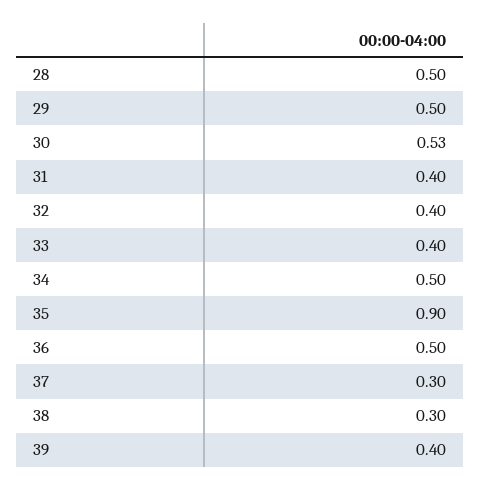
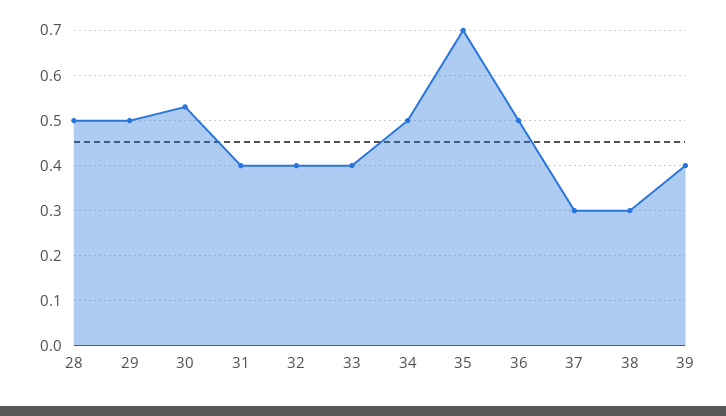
35: 0.9 -> 0.7

